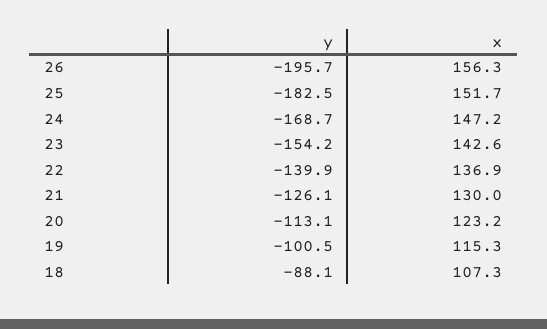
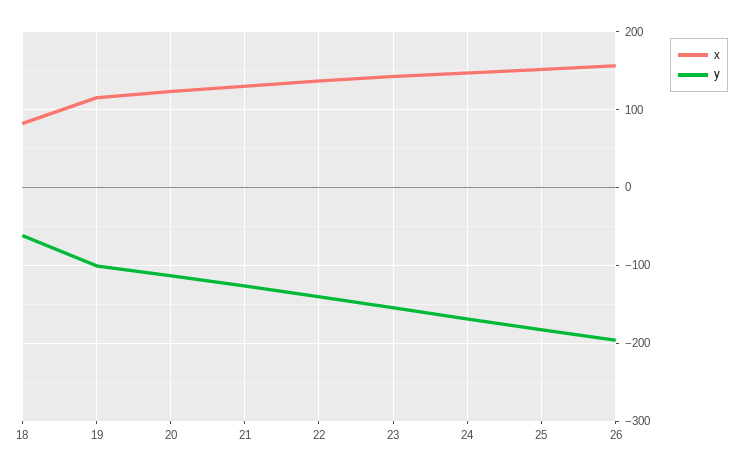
y, 18: -88.1 -> -60
x, 18: 107.3 -> 80

